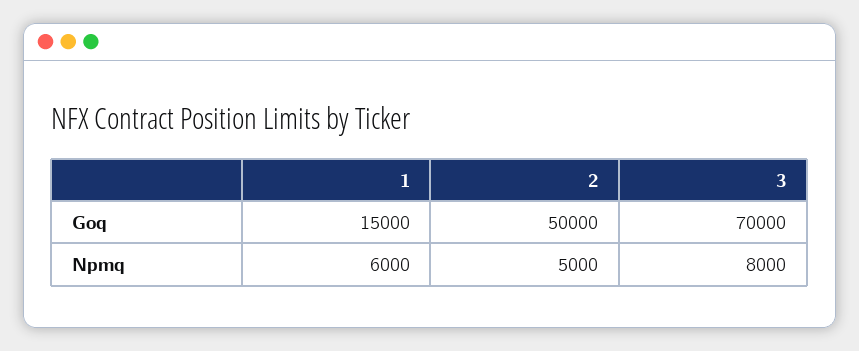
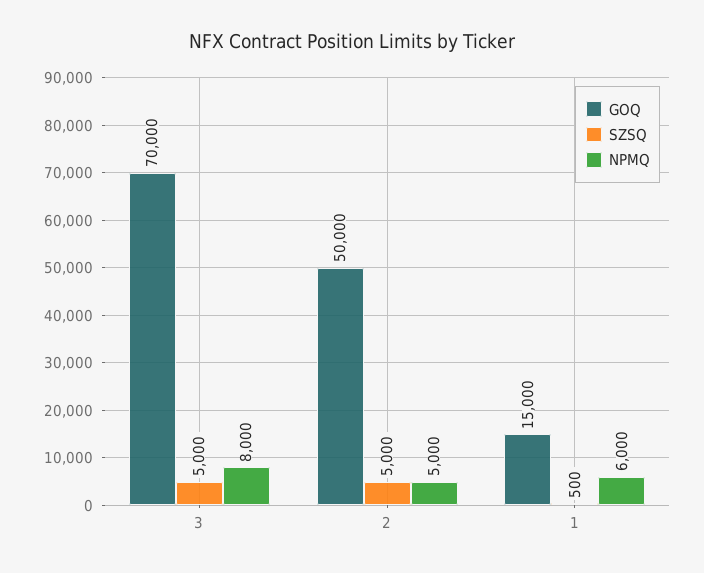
SZSQ, 3: none -> 5000
SZSQ, 2: none -> 5000
SZSQ, 1: none -> 500

